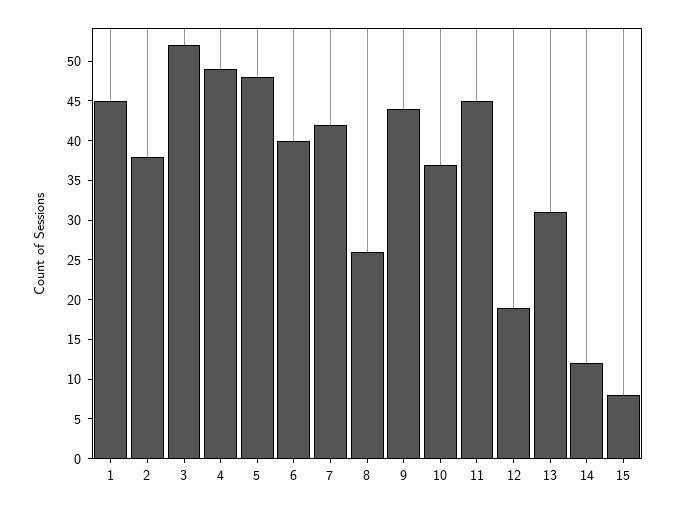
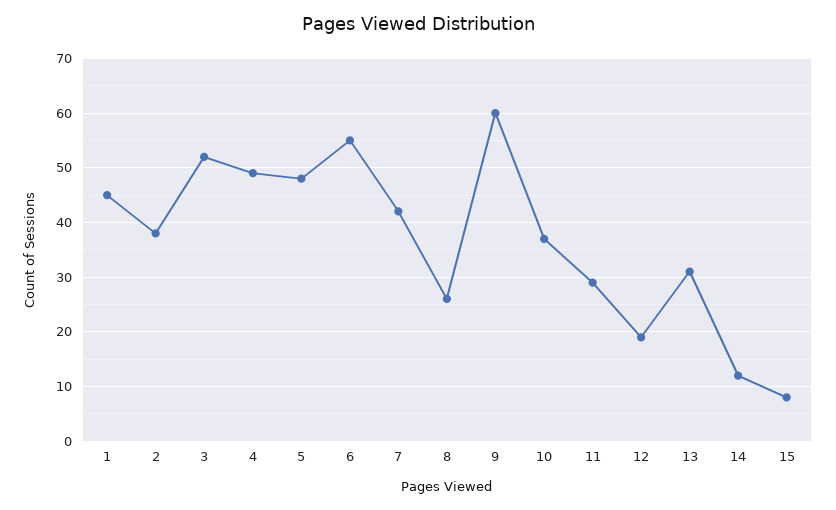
6: 40 -> 55
9: 45 -> 60
11: 45 -> 30

